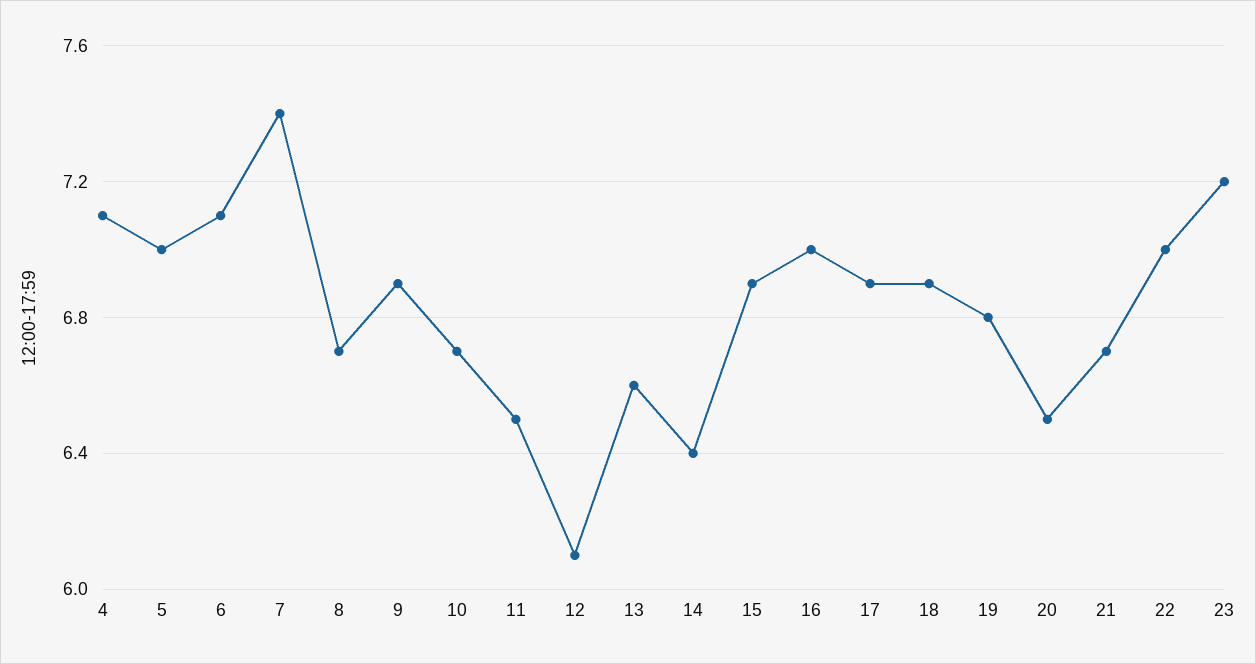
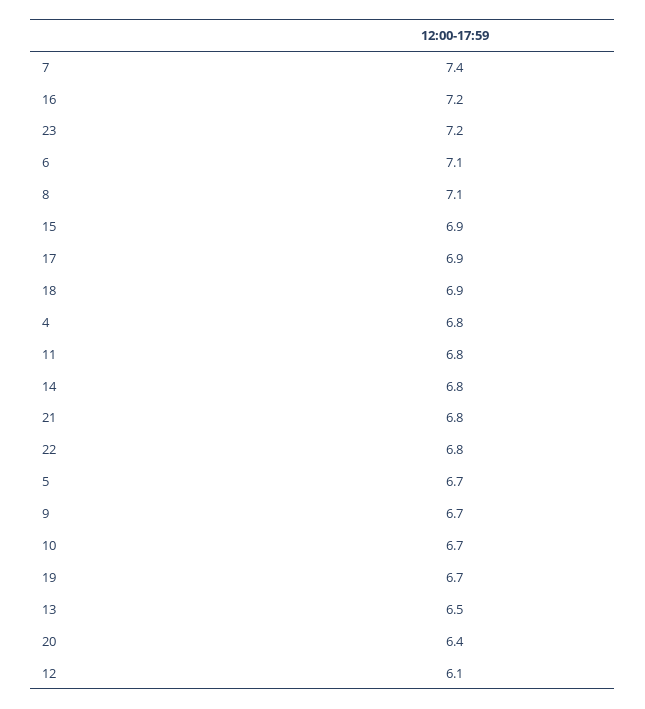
4: 7.1 -> 6.8
5: 7 -> 6.7
8: 6.7 -> 7.1
9: 6.9 -> 6.7
11: 6.5 -> 6.8
13: 6.6 -> 6.5
14: 6.4 -> 6.8
16: 7 -> 7.2
19: 6.8 -> 6.7
20: 6.5 -> 6.4
21: 6.7 -> 6.8
22: 7 -> 6.8

